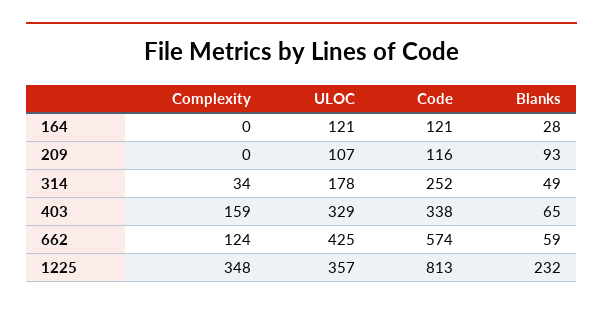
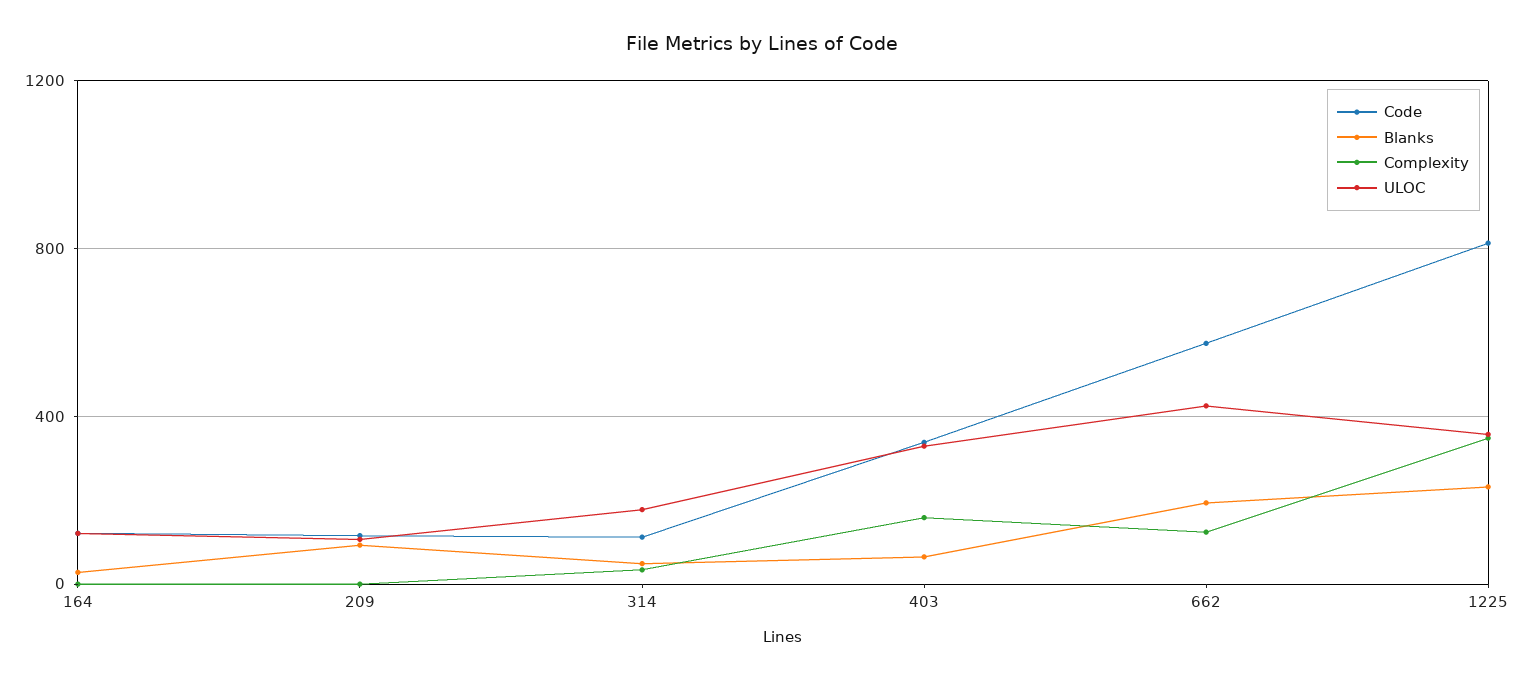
Code, 314: 252 -> 100
Blanks, 662: 59 -> 200

